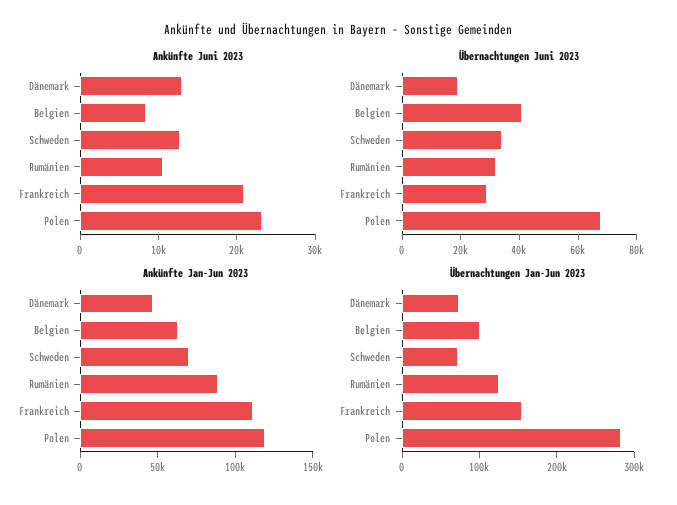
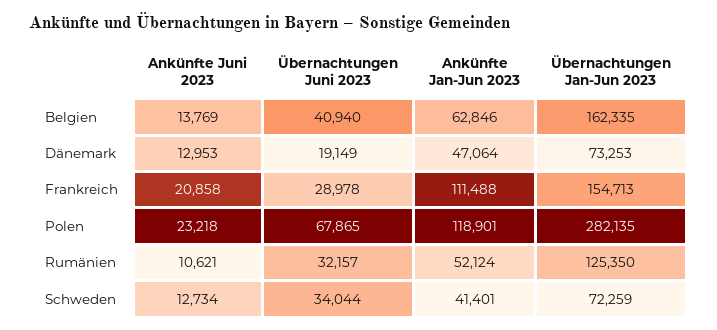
Ankünfte Juni 2023, Belgien: 8000 -> 13769
Ankünfte Jan-Jun 2023, Schweden: 70000 -> 41401
Ankünfte Jan-Jun 2023, Rumänien: 90000 -> 52124
Übernachtungen Jan-Jun 2023, Belgien: 100000 -> 162335

